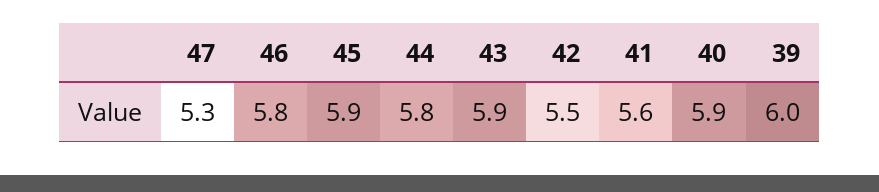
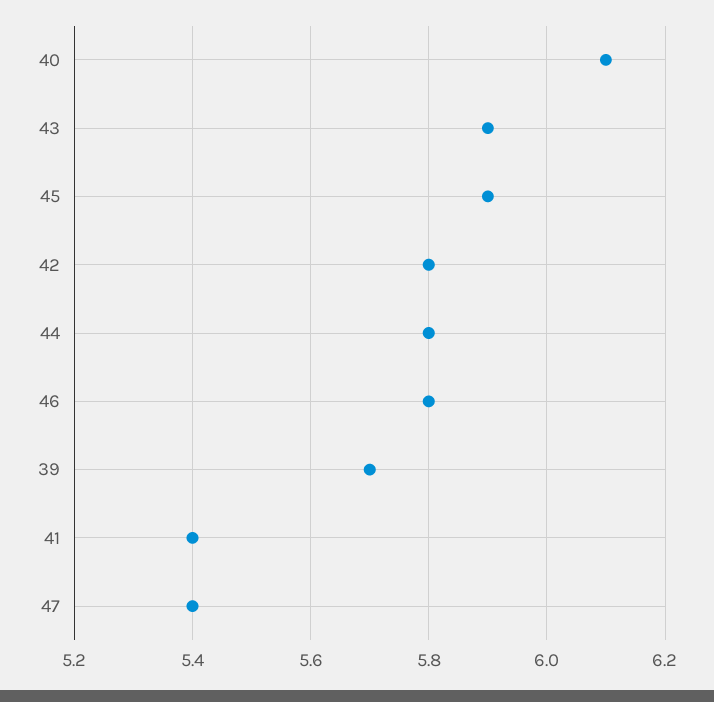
47: 5.3 -> 5.4
42: 5.5 -> 5.8
41: 5.6 -> 5.4
40: 5.9 -> 6.1
39: 6 -> 5.7

